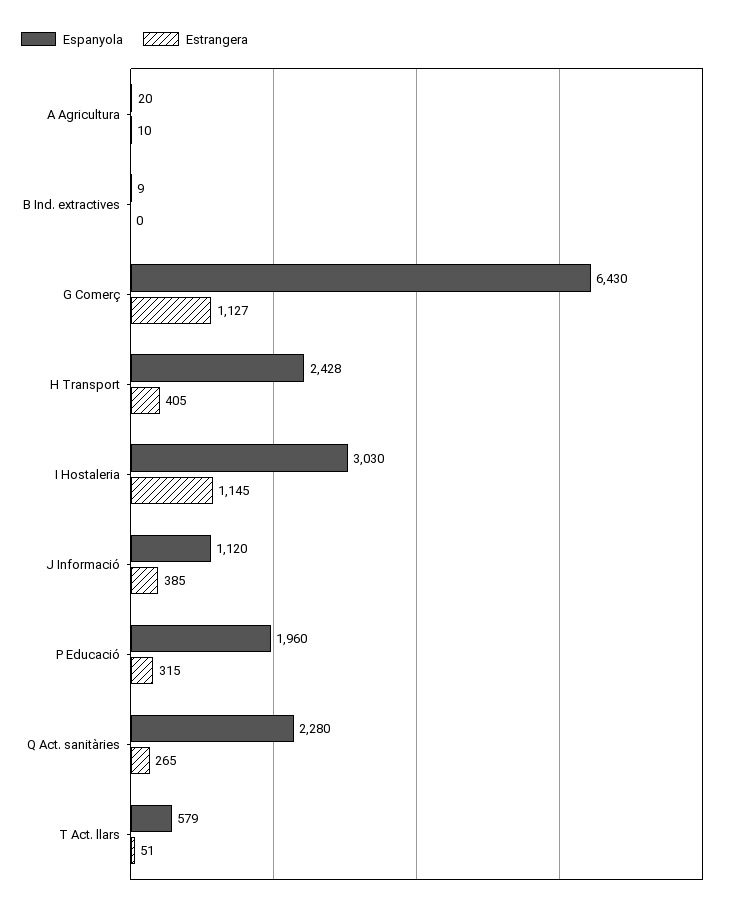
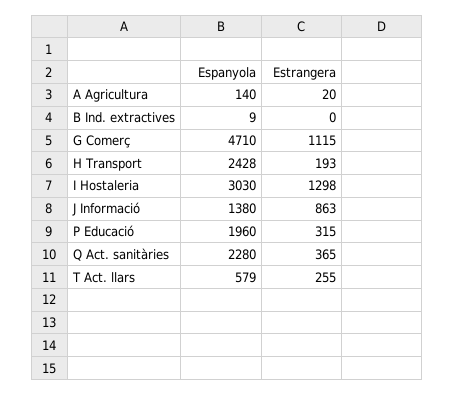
Espanyola, A Agricultura: 20 -> 140
Estrangera, A Agricultura: 10 -> 20
Espanyola, G Comerç: 6430 -> 4710
Estrangera, G Comerç: 1127 -> 1115
Estrangera, H Transport: 405 -> 193
Estrangera, I Hostaleria: 1145 -> 1298
Espanyola, J Informació: 1120 -> 1380
Estrangera, J Informació: 385 -> 863
Estrangera, Q Act. sanitàries: 265 -> 365
Estrangera, T Act. llars: 51 -> 255

